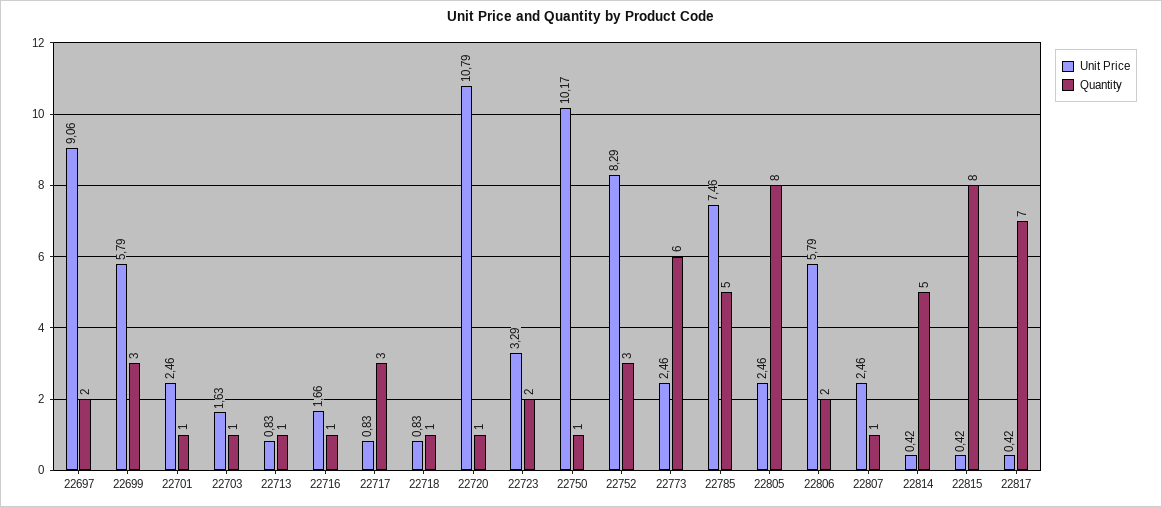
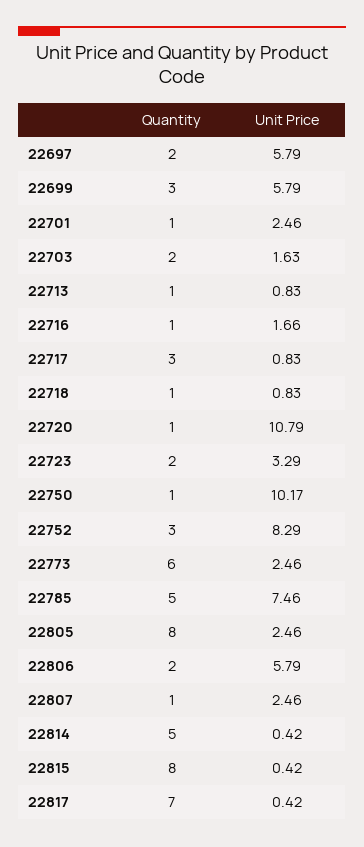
Unit Price, 22697: 9.06 -> 5.79
Quantity, 22703: 1 -> 2

